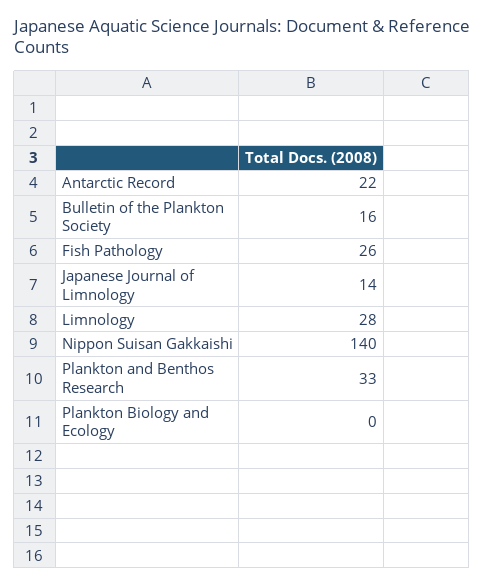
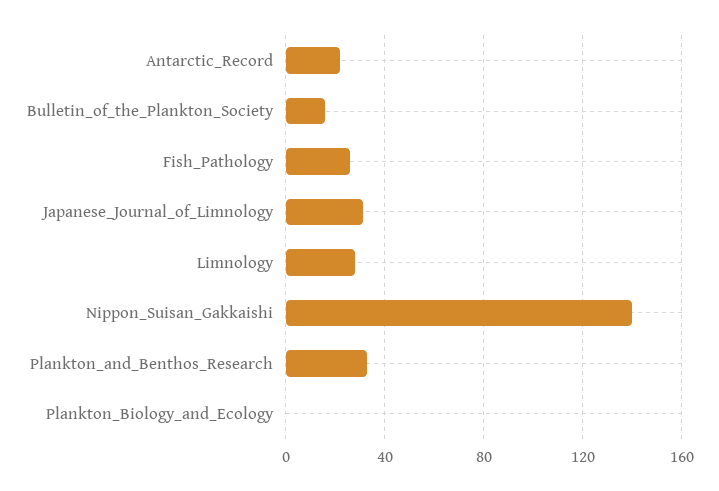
Japanese Journal of Limnology: 14 -> 30

